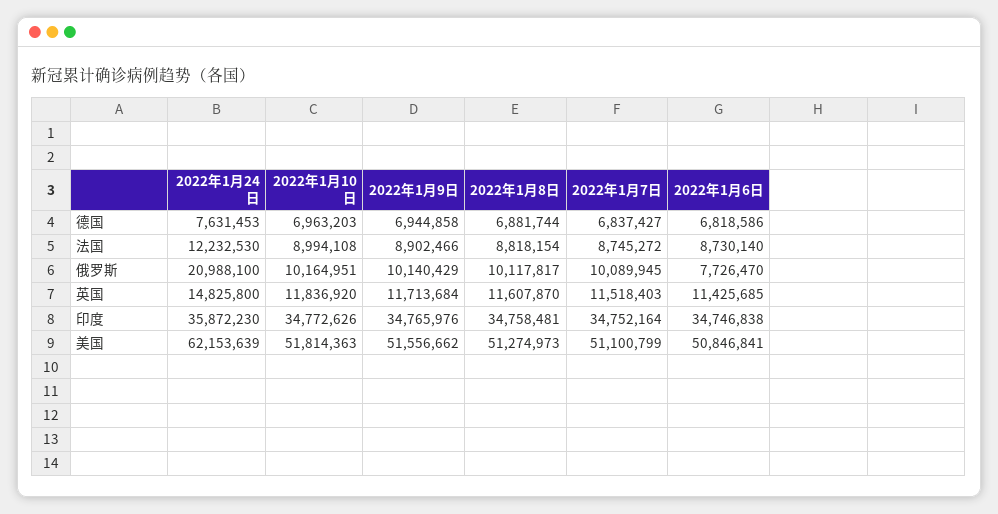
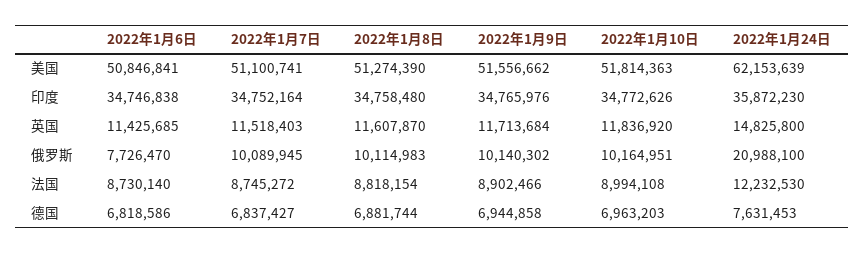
2022年1月9日, 俄罗斯: 10140429 -> 10140302
2022年1月8日, 俄罗斯: 10117817 -> 10114983
2022年1月8日, 印度: 34758481 -> 34758480
2022年1月8日, 美国: 51274973 -> 51274390
2022年1月7日, 美国: 51100799 -> 51100741

